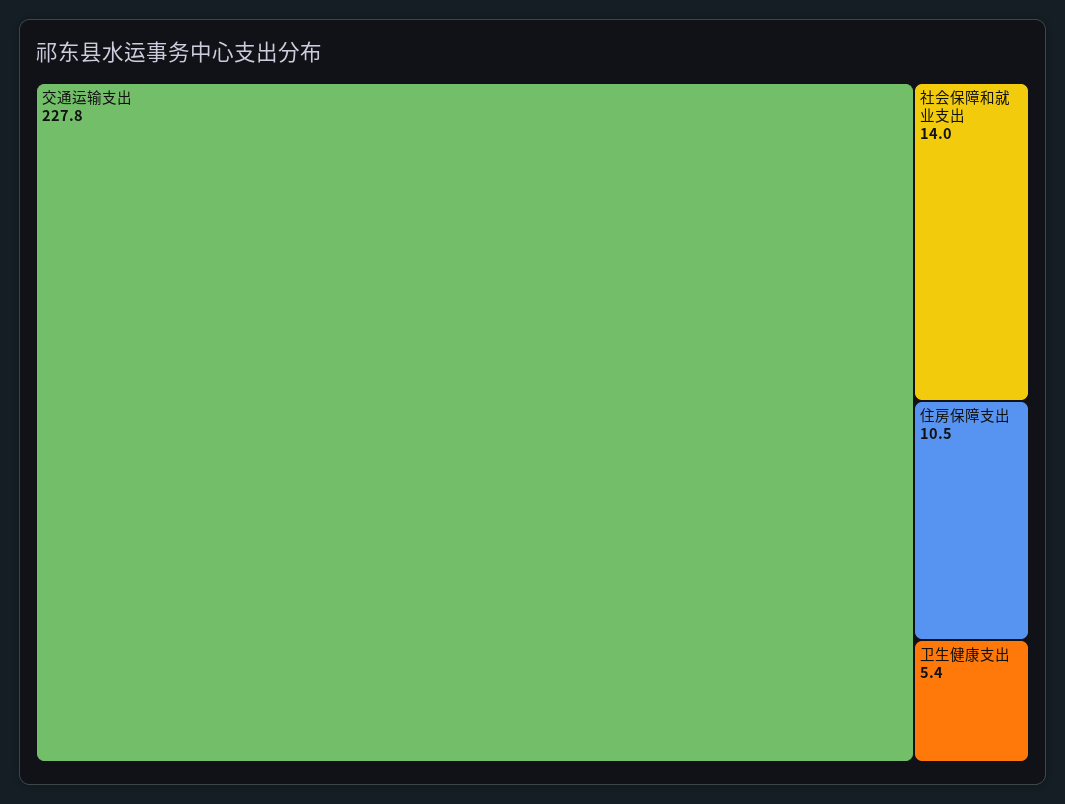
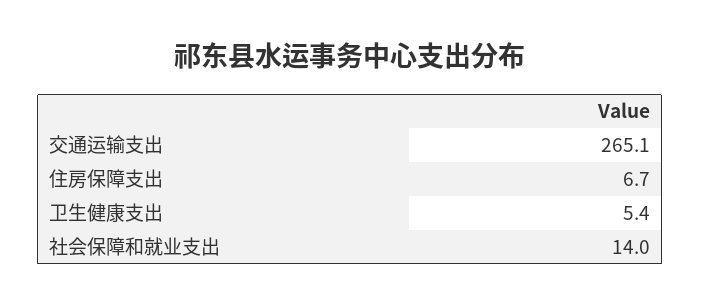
交通运输支出: 227.8 -> 265.1
住房保障支出: 10.5 -> 6.7

